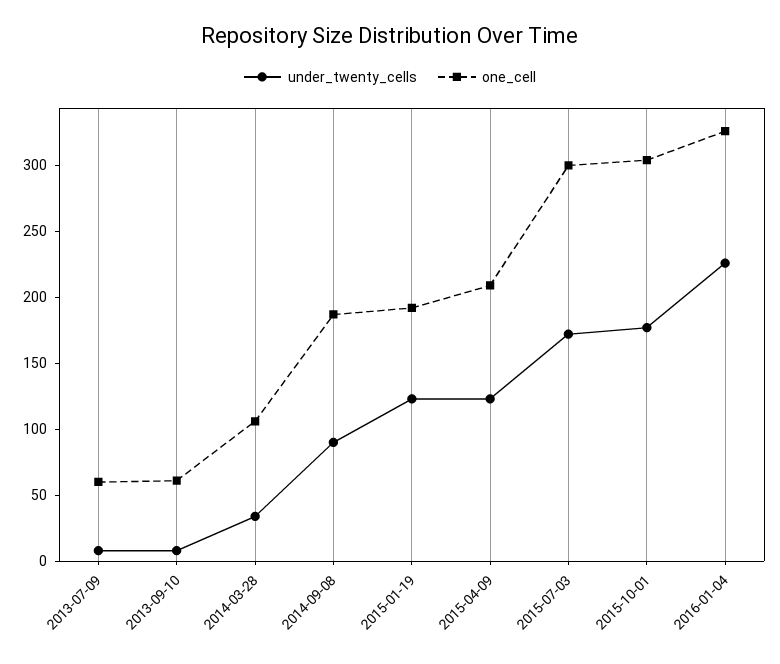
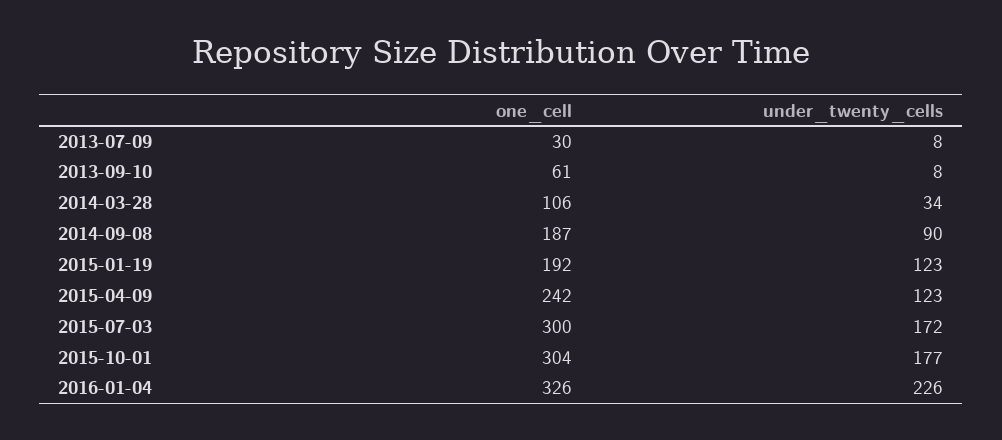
one_cell, 2013-07-09: 60 -> 30
one_cell, 2015-04-09: 210 -> 242

